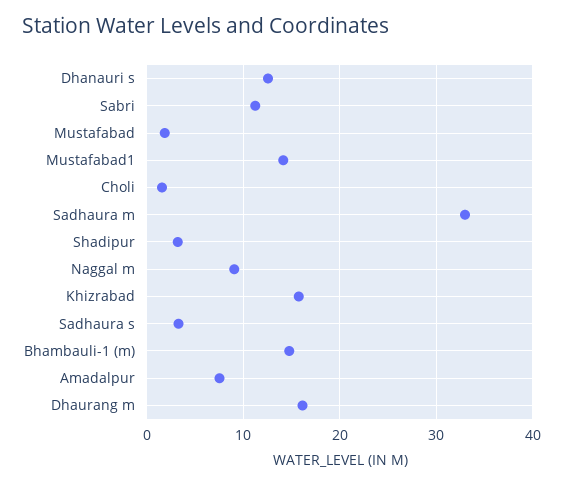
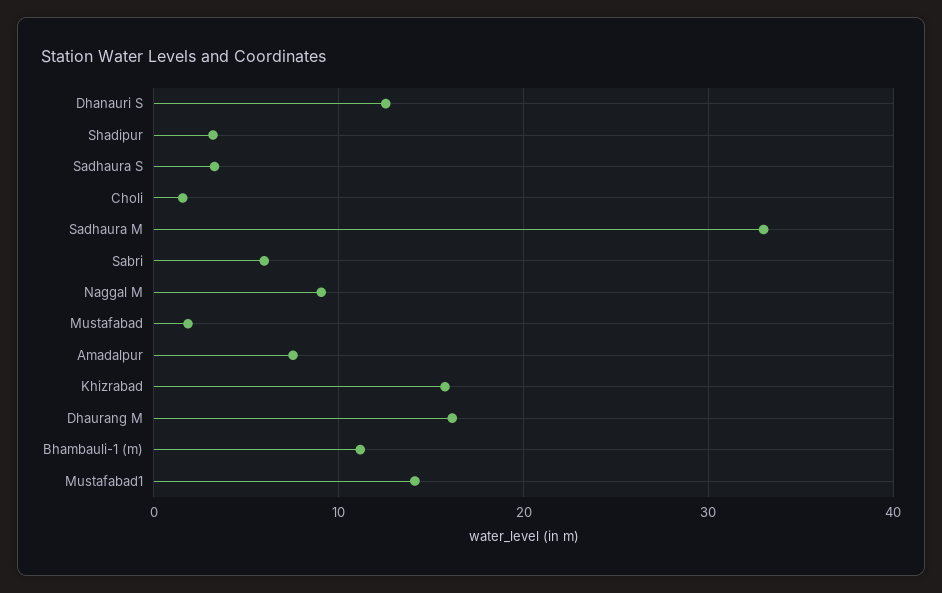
Sabri: 11 -> 6
Bhambauli-1 (m): 15 -> 11

